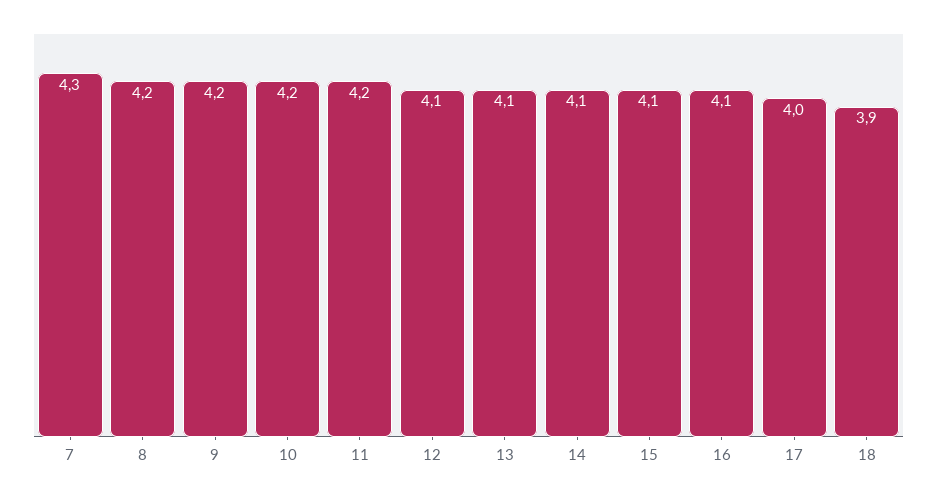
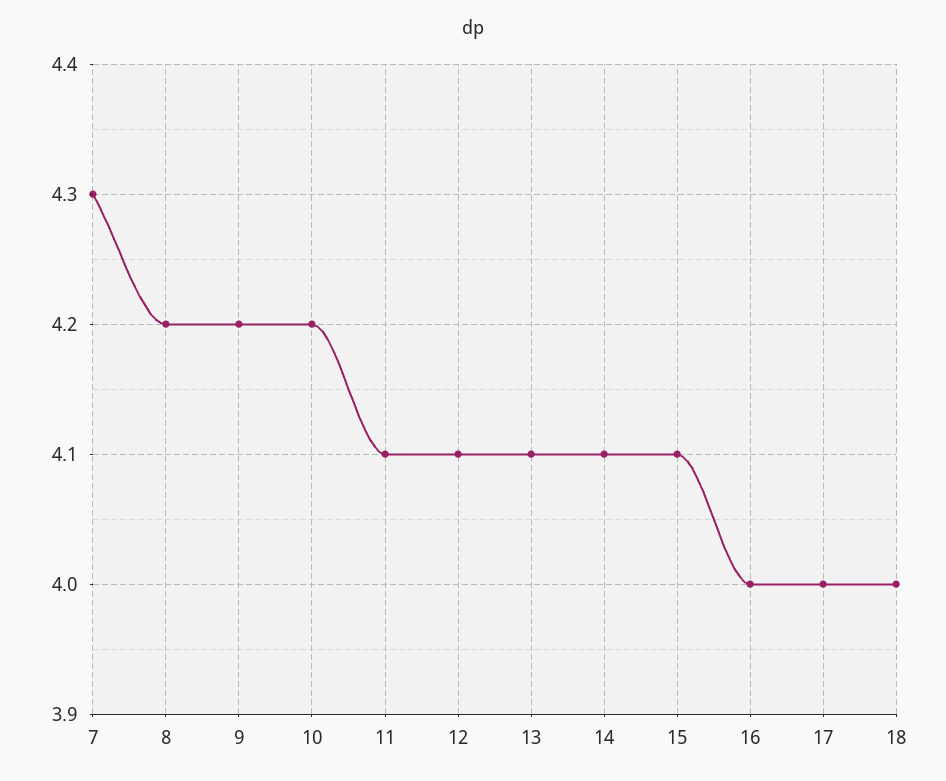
11: 4.2 -> 4.1
16: 4.1 -> 4
18: 3.9 -> 4

